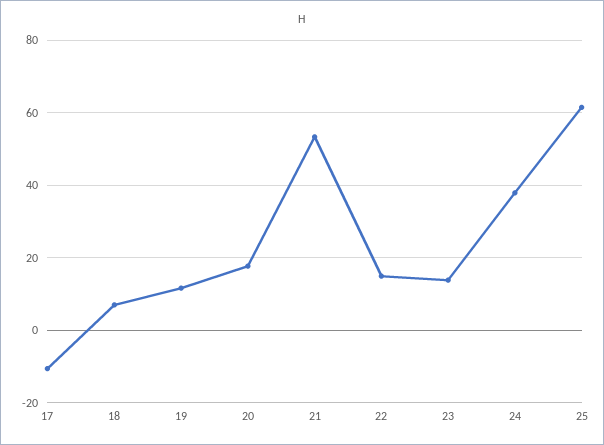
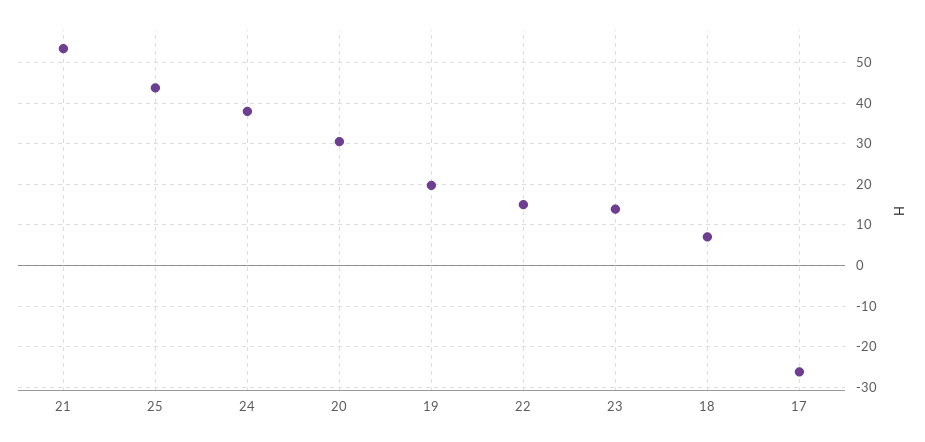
17: -10 -> -26
19: 12 -> 20
20: 18 -> 30
25: 62 -> 44

